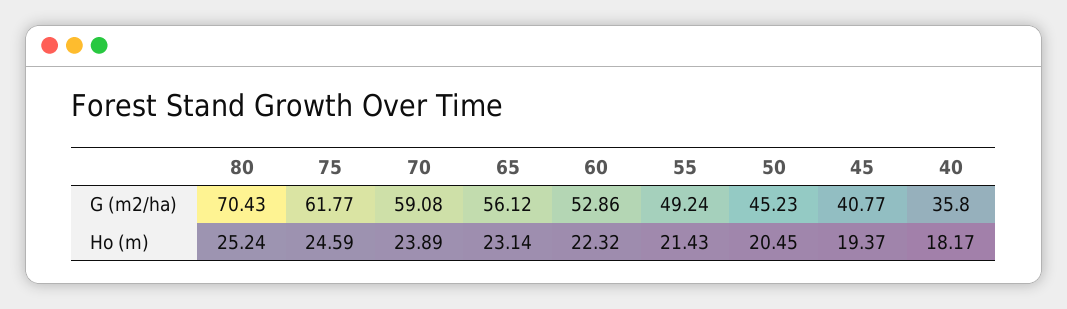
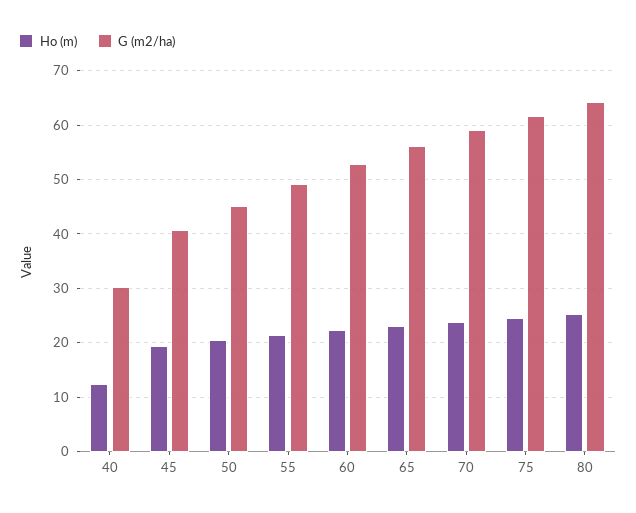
G (m2/ha), 80: 70.43 -> 64
G (m2/ha), 40: 35.8 -> 30
Ho (m), 40: 18.17 -> 12

